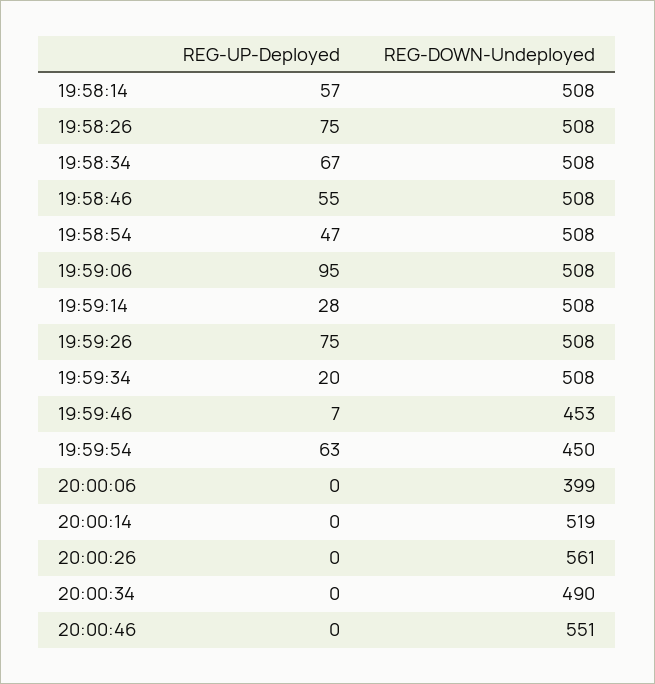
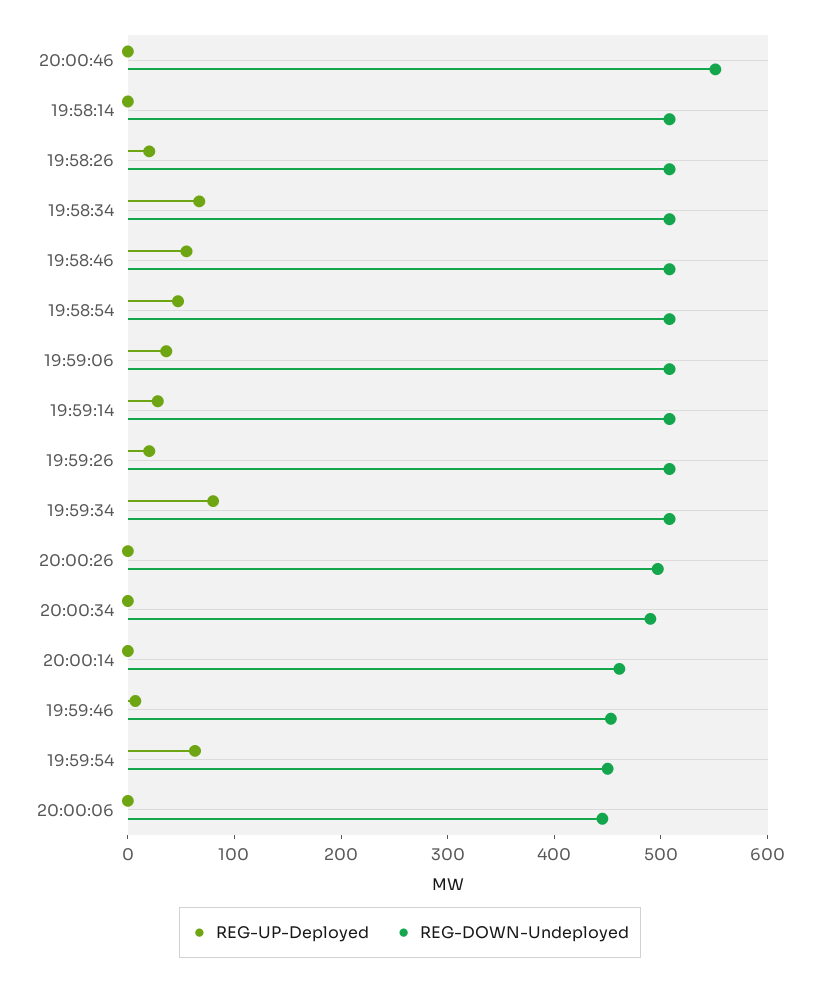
REG-UP-Deployed, 19:58:14: 57 -> 0
REG-UP-Deployed, 19:58:26: 75 -> 20
REG-UP-Deployed, 19:59:06: 95 -> 40
REG-UP-Deployed, 19:59:26: 75 -> 20
REG-UP-Deployed, 19:59:34: 20 -> 80
REG-DOWN-Undeployed, 20:00:06: 399 -> 440
REG-DOWN-Undeployed, 20:00:14: 519 -> 460
REG-DOWN-Undeployed, 20:00:26: 561 -> 500

